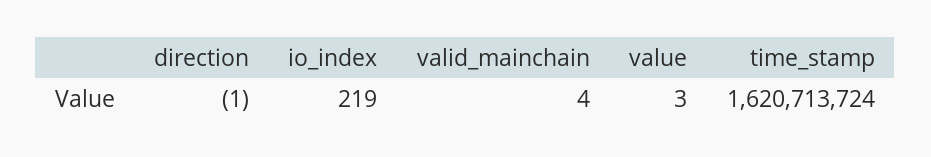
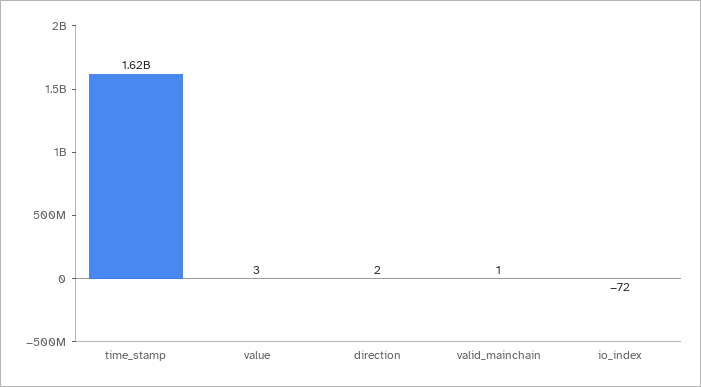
direction: -1 -> 2
io_index: 219 -> -72
valid_mainchain: 4 -> 1

